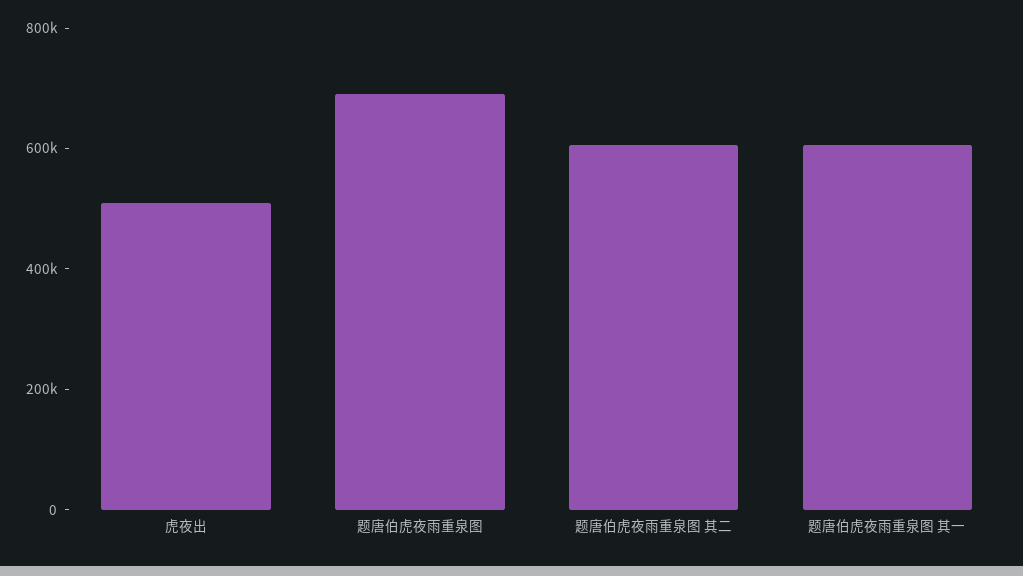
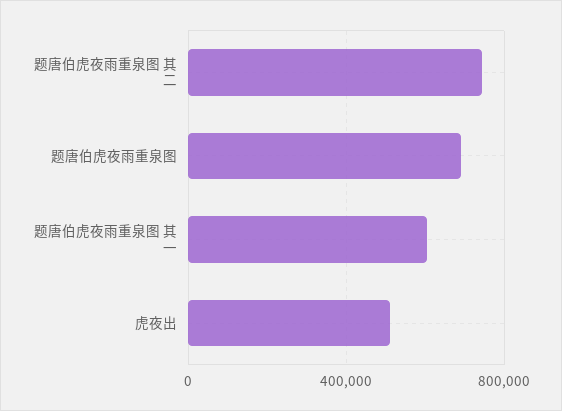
题唐伯虎夜雨重泉图 其二: 600000 -> 750000

